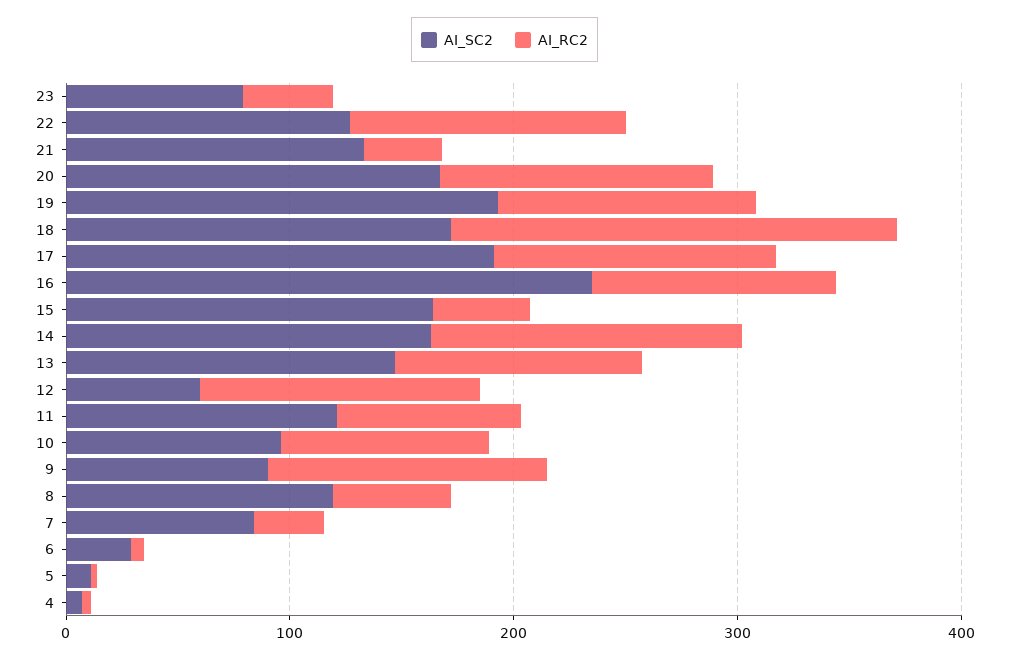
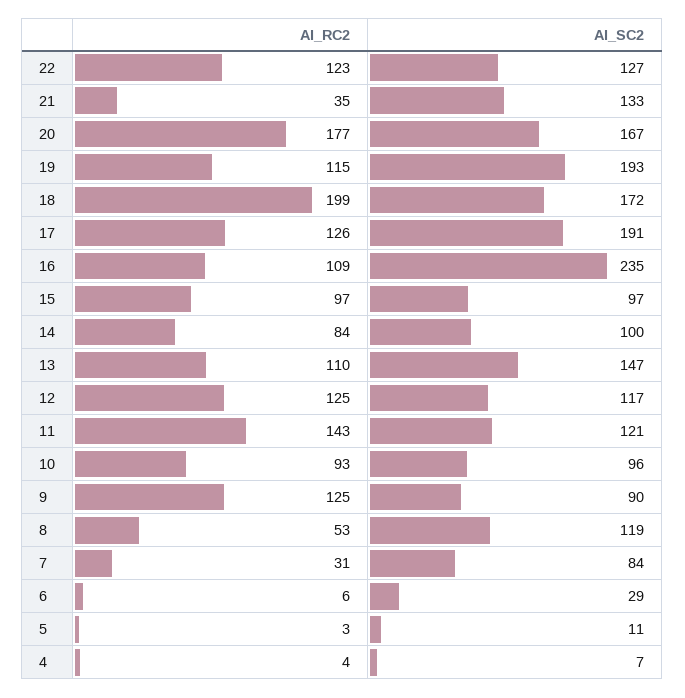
AI_SC2, 23: 80 -> none
AI_RC2, 23: 40 -> none
AI_RC2, 20: 120 -> 177
AI_SC2, 15: 160 -> 97
AI_RC2, 15: 40 -> 97
AI_SC2, 14: 160 -> 100
AI_RC2, 14: 140 -> 84
AI_SC2, 12: 60 -> 117
AI_RC2, 11: 80 -> 143

